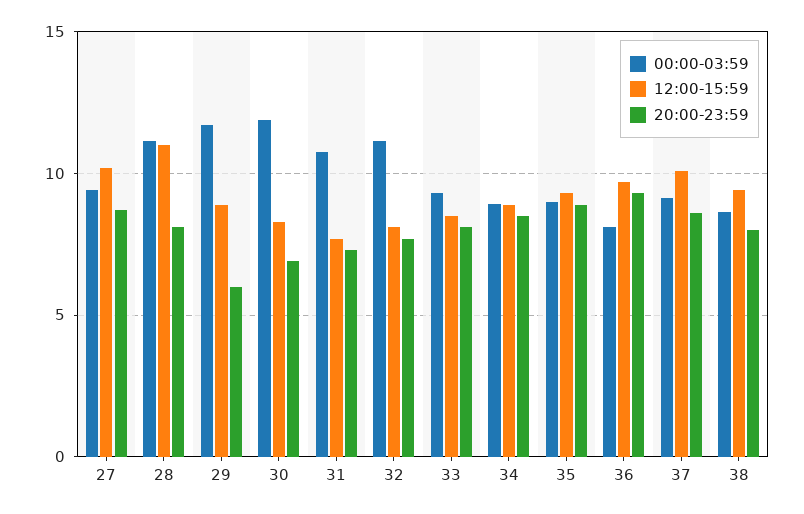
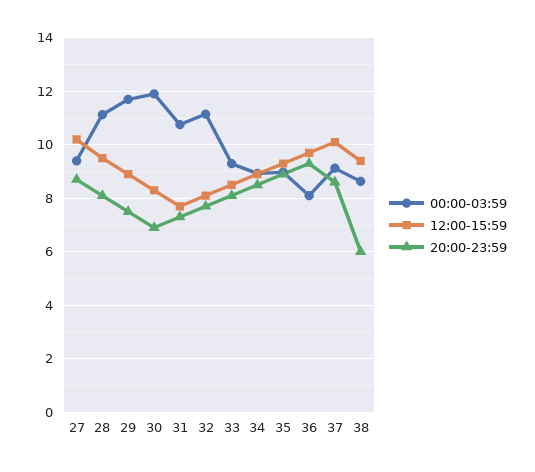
12:00-15:59, 28: 11 -> 9.5
20:00-23:59, 29: 6 -> 7.5
20:00-23:59, 38: 8 -> 6

